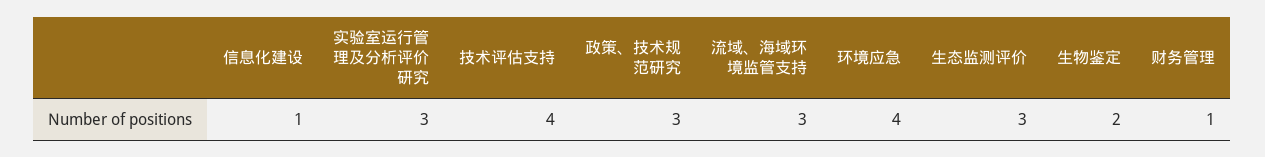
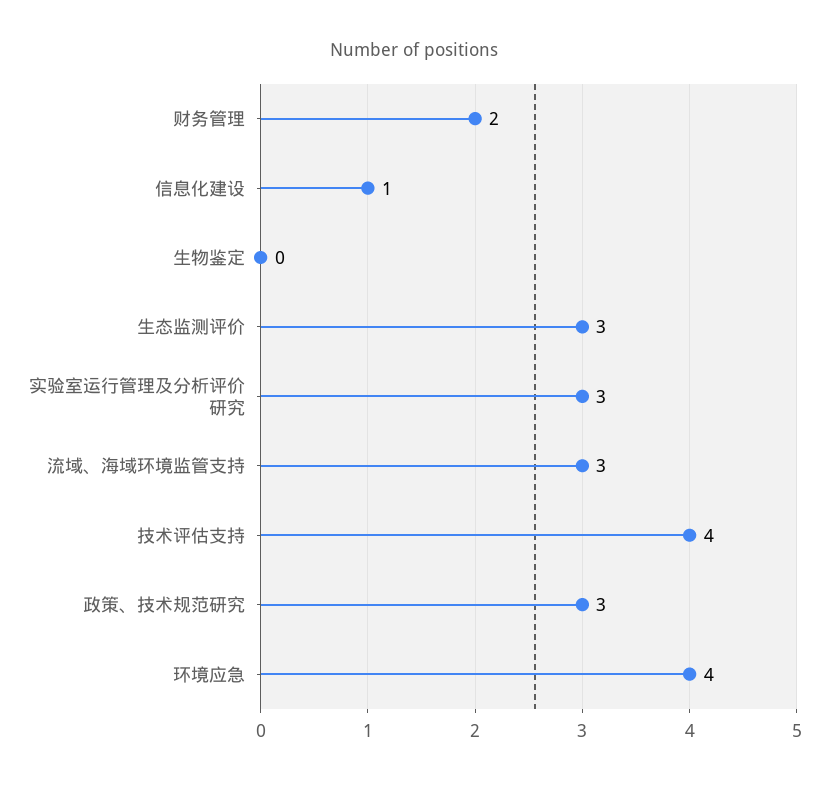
生物鉴定: 2 -> 0
财务管理: 1 -> 2

